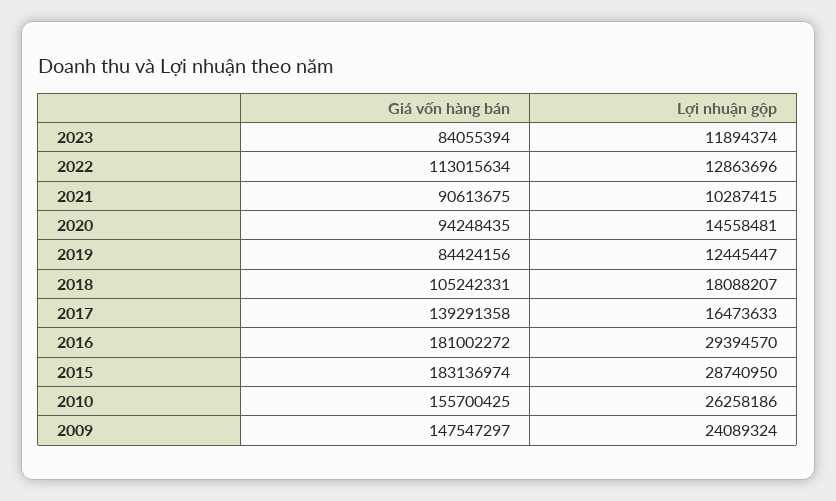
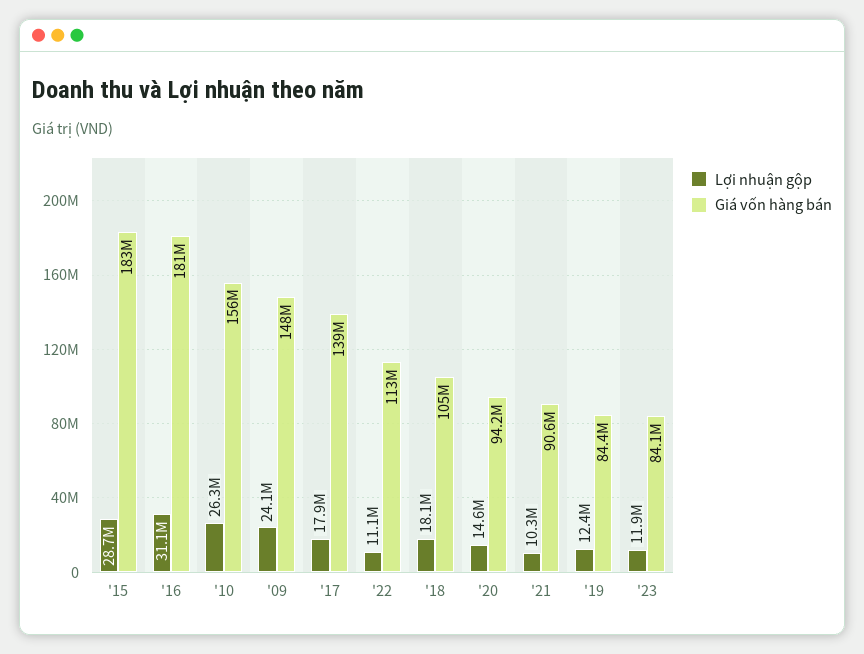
Lợi nhuận gộp, 2022: 12863696 -> 11100000
Lợi nhuận gộp, 2017: 16473633 -> 17900000
Lợi nhuận gộp, 2016: 29394570 -> 31100000

